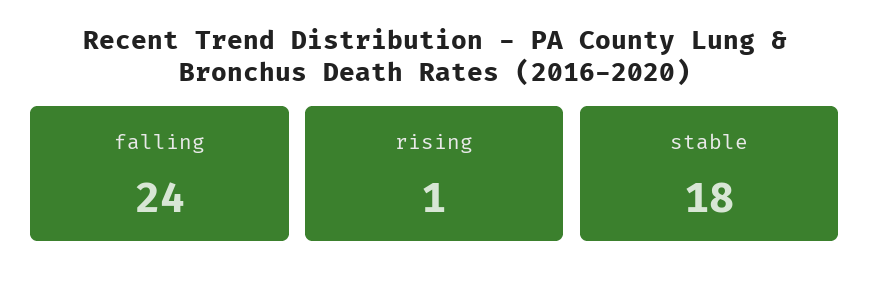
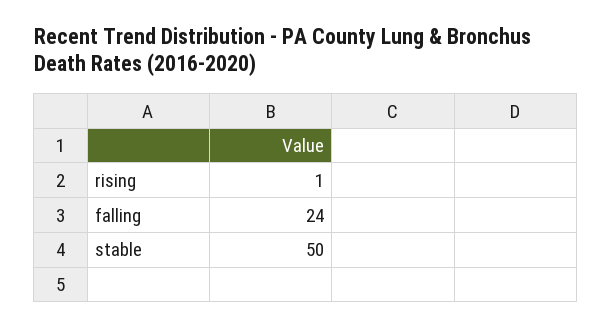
stable: 18 -> 50

